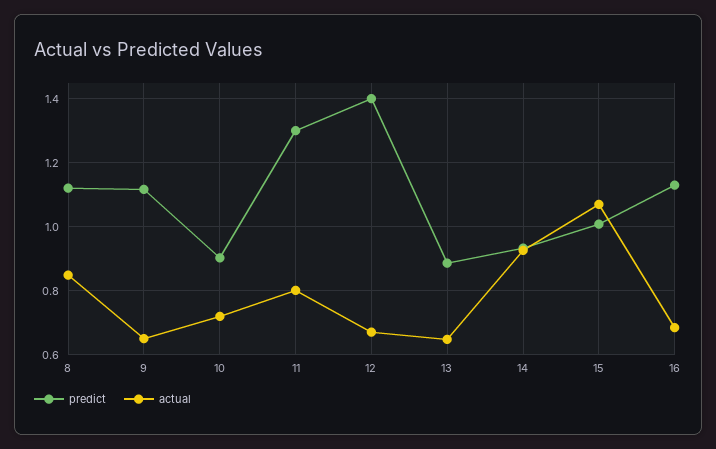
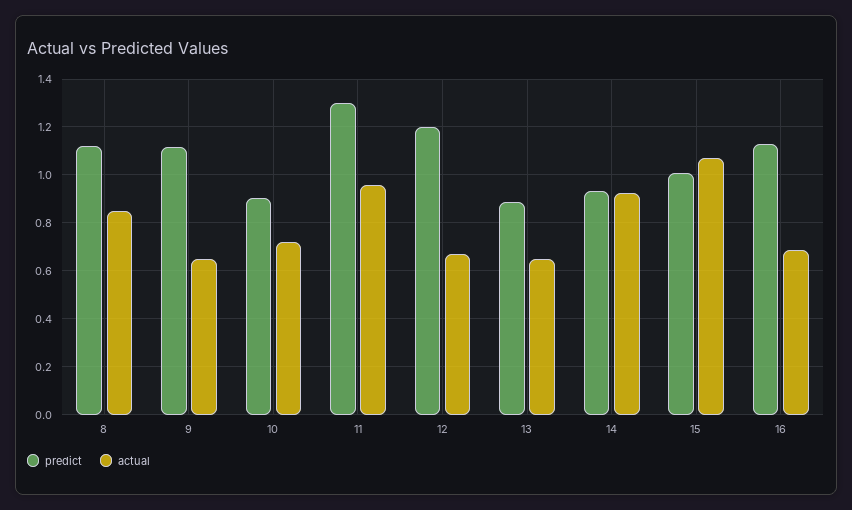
actual, 11: 0.8 -> 0.95
predict, 12: 1.4 -> 1.2

